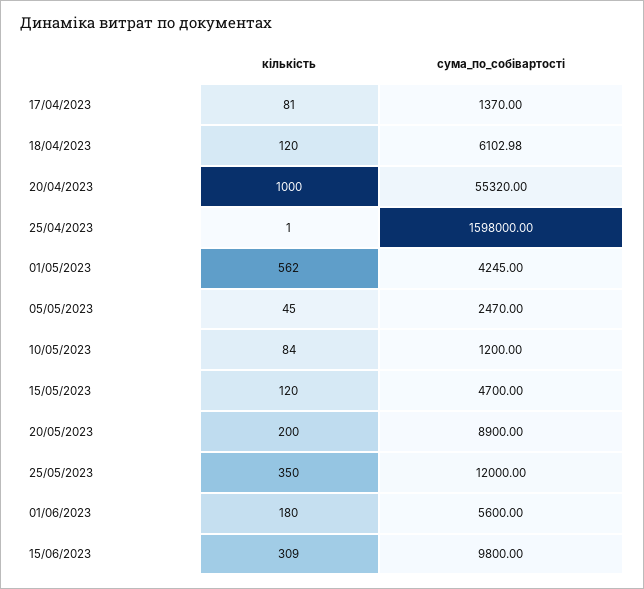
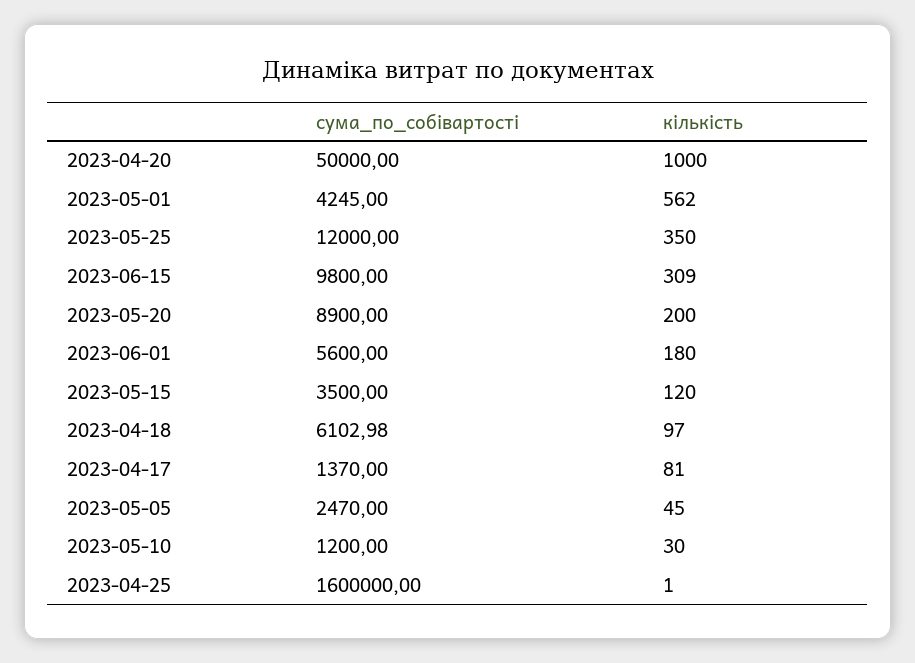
кількість, 18/04/2023: 120 -> 97
сума_по_собівартості, 20/04/2023: 55320 -> 50000
сума_по_собівартості, 25/04/2023: 1598000 -> 1600000
кількість, 10/05/2023: 84 -> 30
сума_по_собівартості, 15/05/2023: 4700 -> 3500

